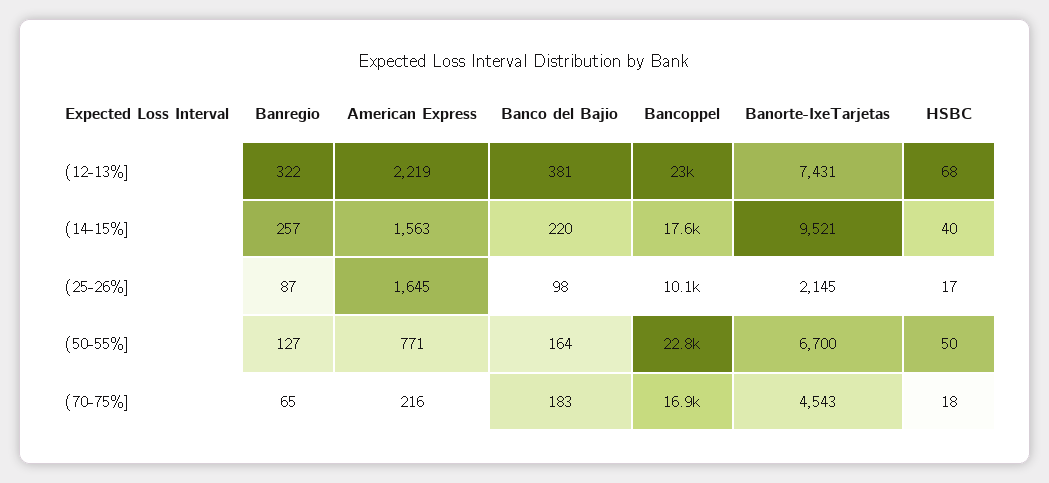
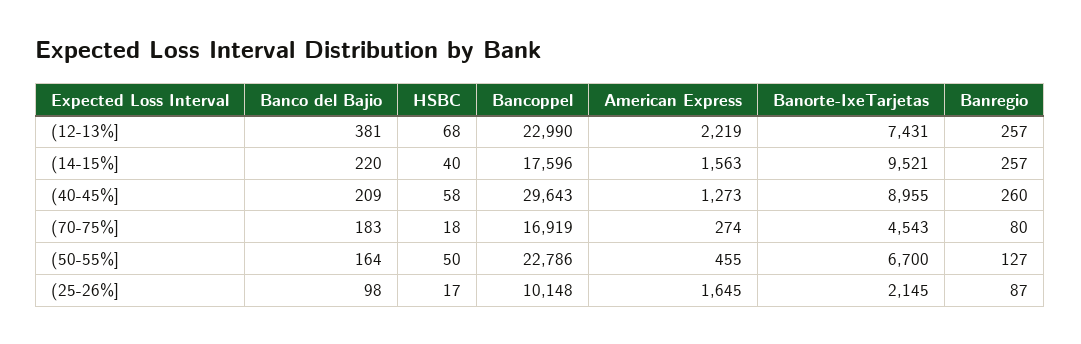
Banregio, (12-13%]: 322 -> 257
American Express, (50-55%]: 771 -> 455
Banregio, (70-75%]: 65 -> 80
American Express, (70-75%]: 216 -> 274
Banco del Bajio, (40-45%]: none -> 209
HSBC, (40-45%]: none -> 58
Bancoppel, (40-45%]: none -> 29643
American Express, (40-45%]: none -> 1273
Banorte-IxeTarjetas, (40-45%]: none -> 8955
Banregio, (40-45%]: none -> 260

